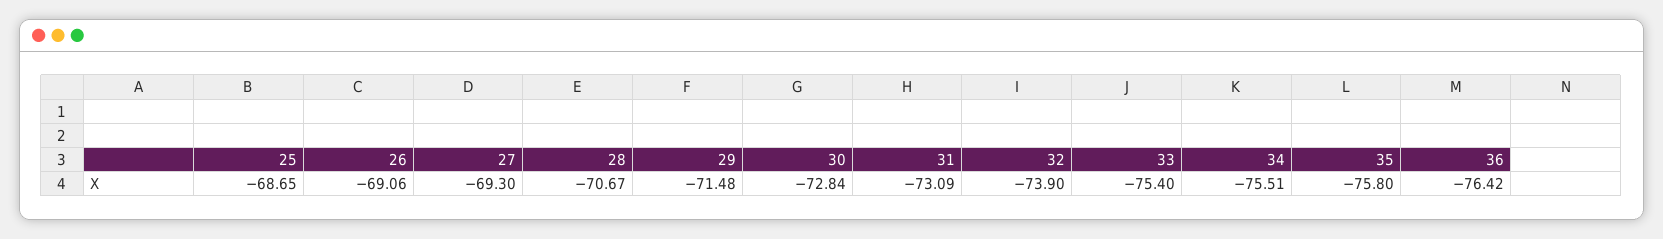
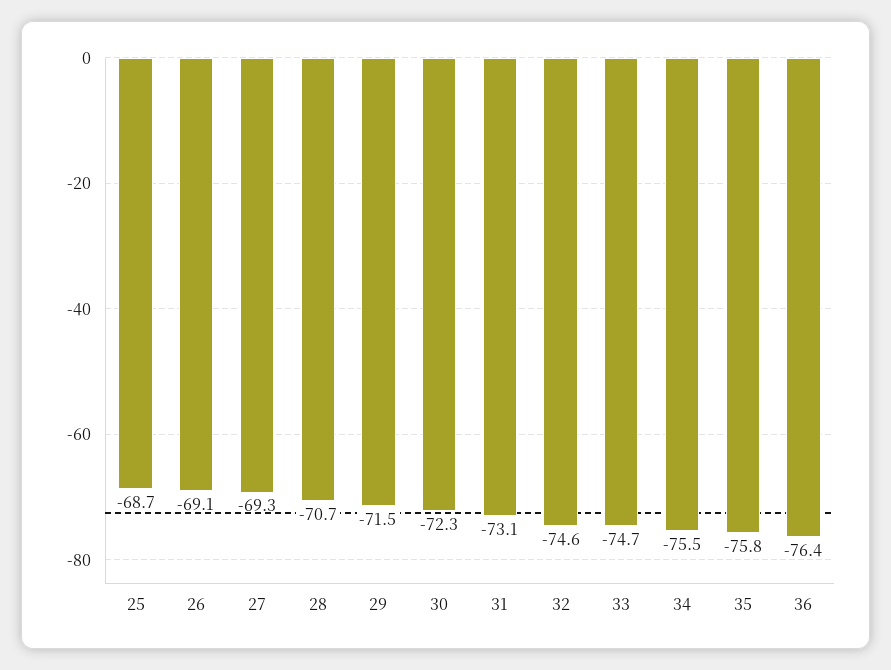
30: -72.84 -> -72.3
32: -73.9 -> -74.6
33: -75.4 -> -74.7

